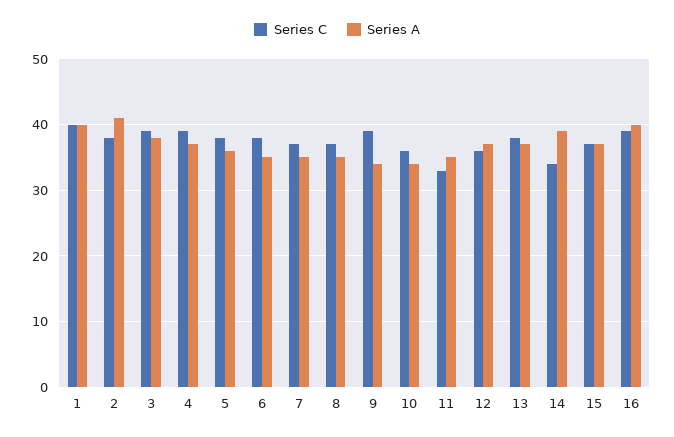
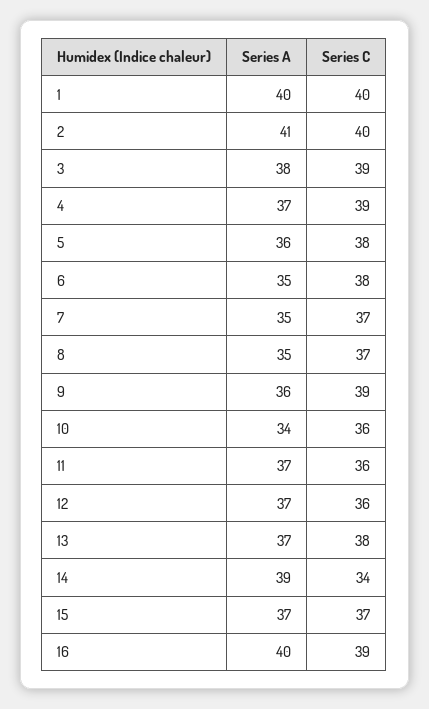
Series C, 2: 38 -> 40
Series A, 9: 34 -> 36
Series C, 11: 33 -> 36
Series A, 11: 35 -> 37

